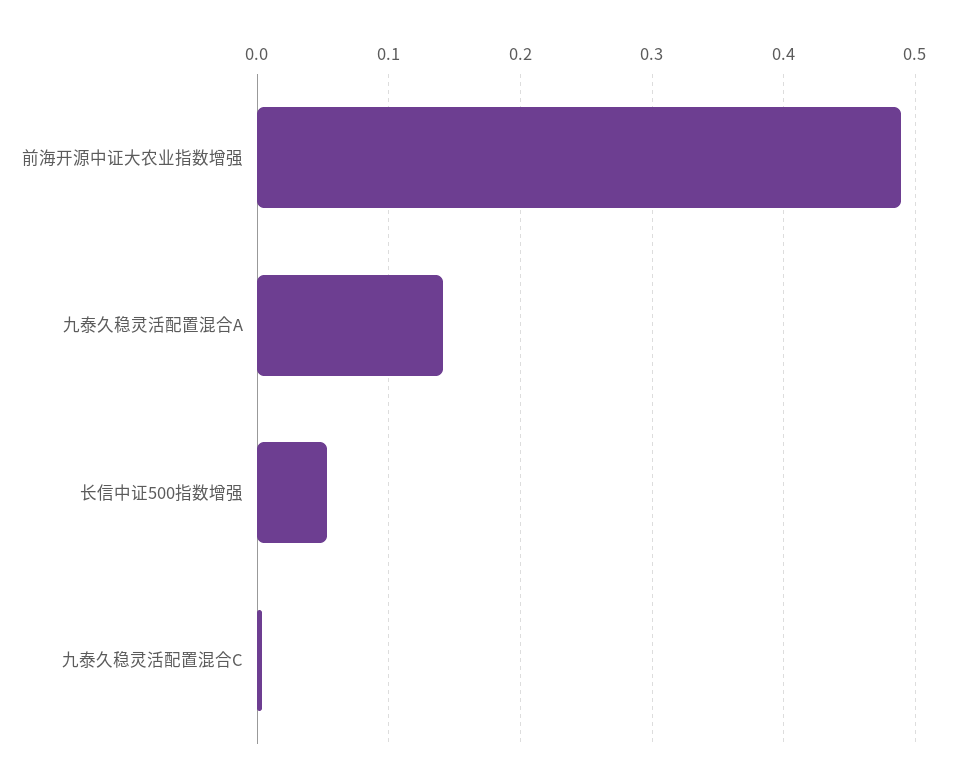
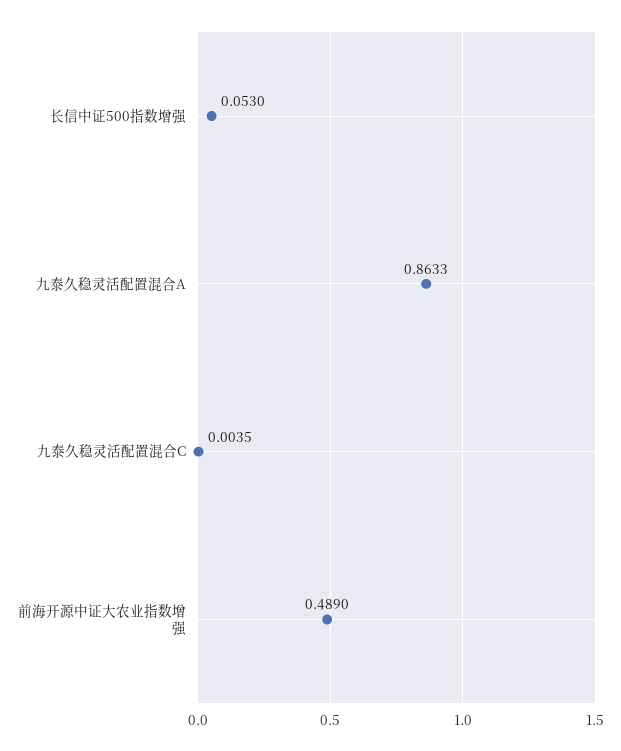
九泰久稳灵活配置混合A: 0.14 -> 0.8633

